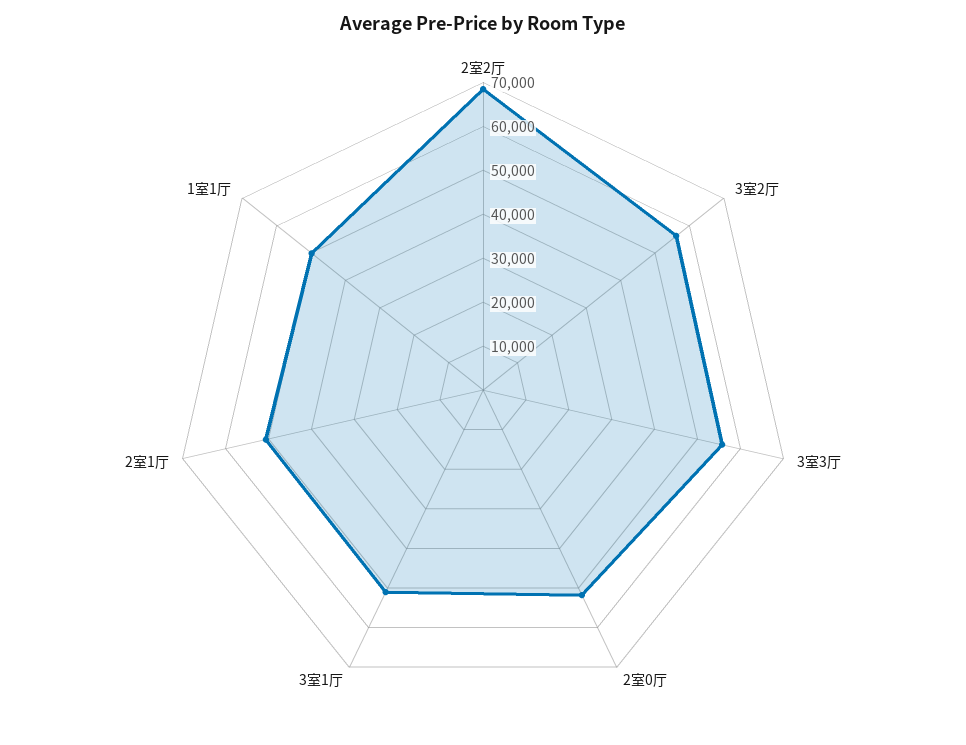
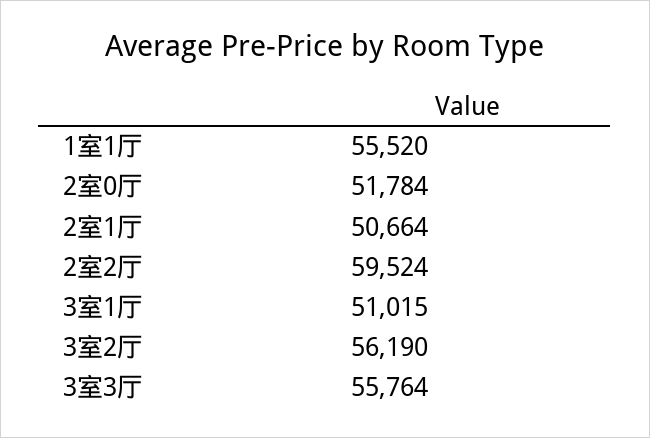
2室2厅: 68000 -> 59524
1室1厅: 50000 -> 55520

